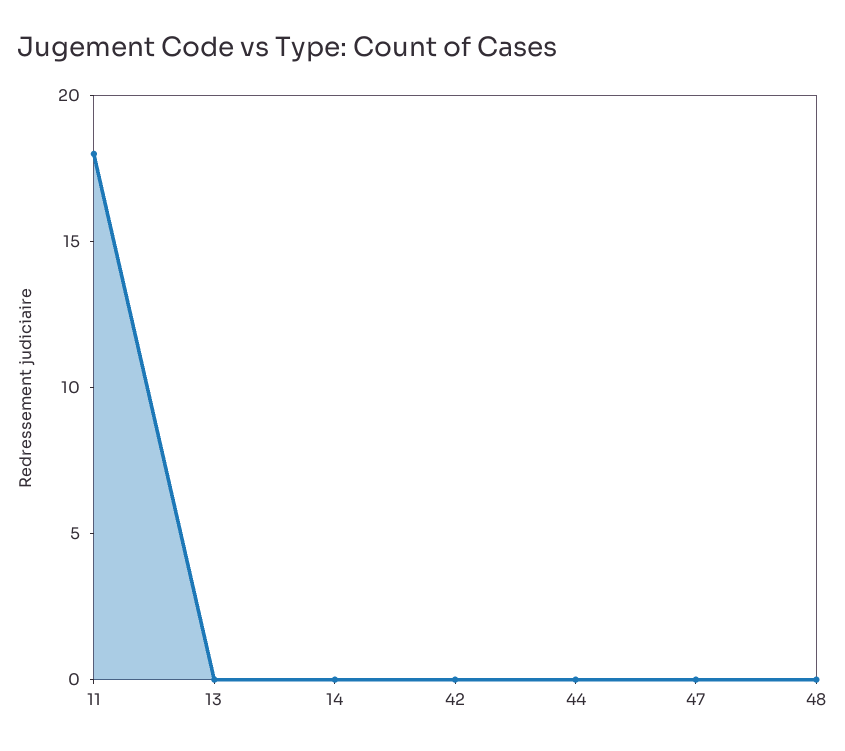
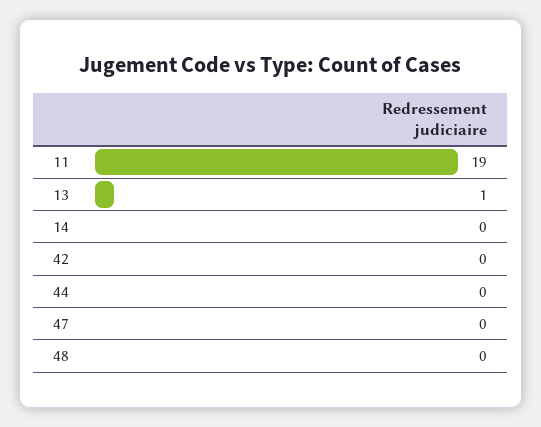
11: 18 -> 19
13: 0 -> 1

